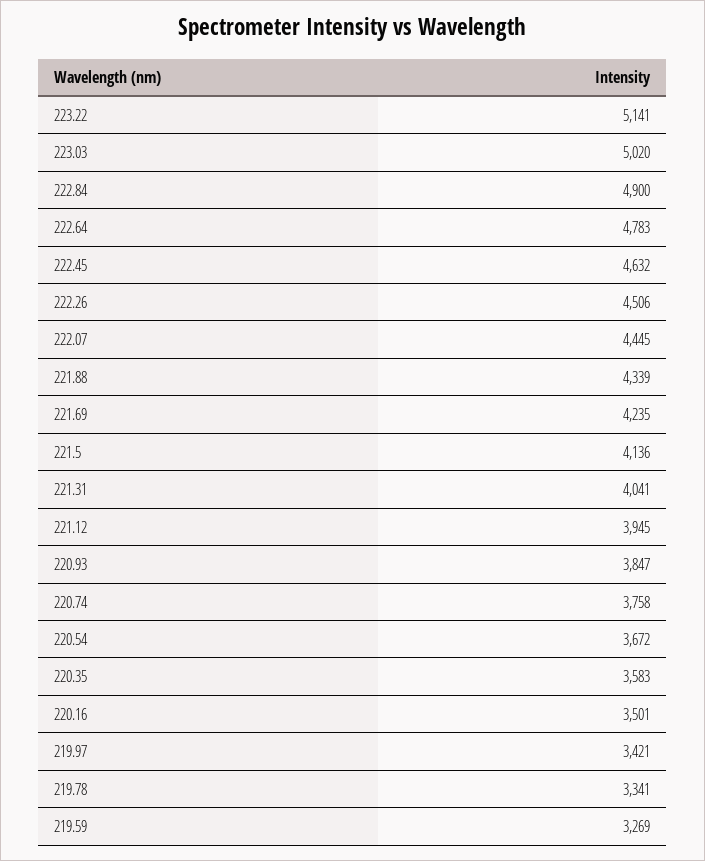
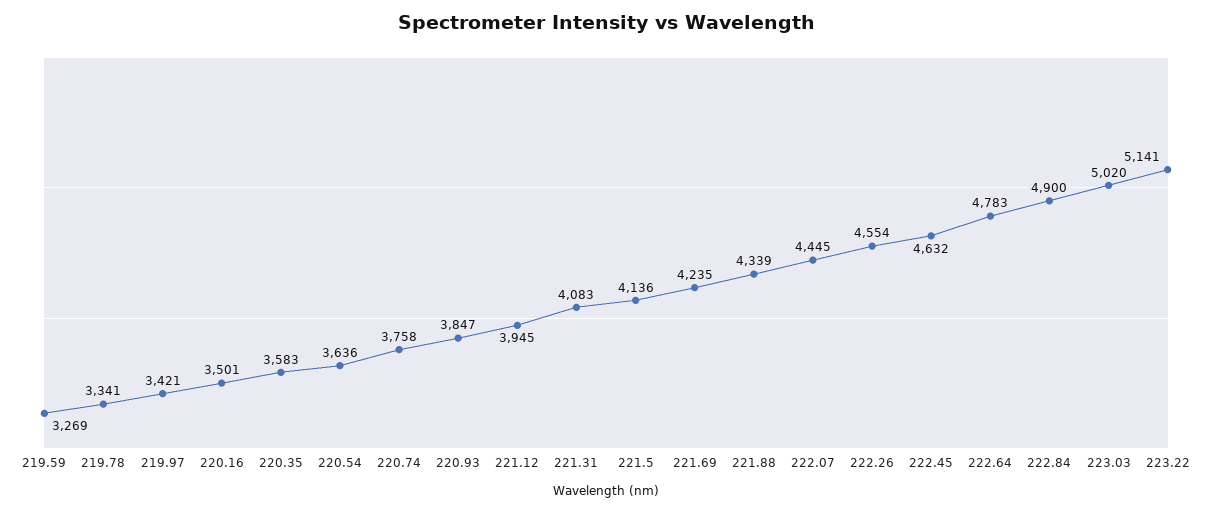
222.26: 4506 -> 4554
221.31: 4041 -> 4083
220.54: 3672 -> 3636

